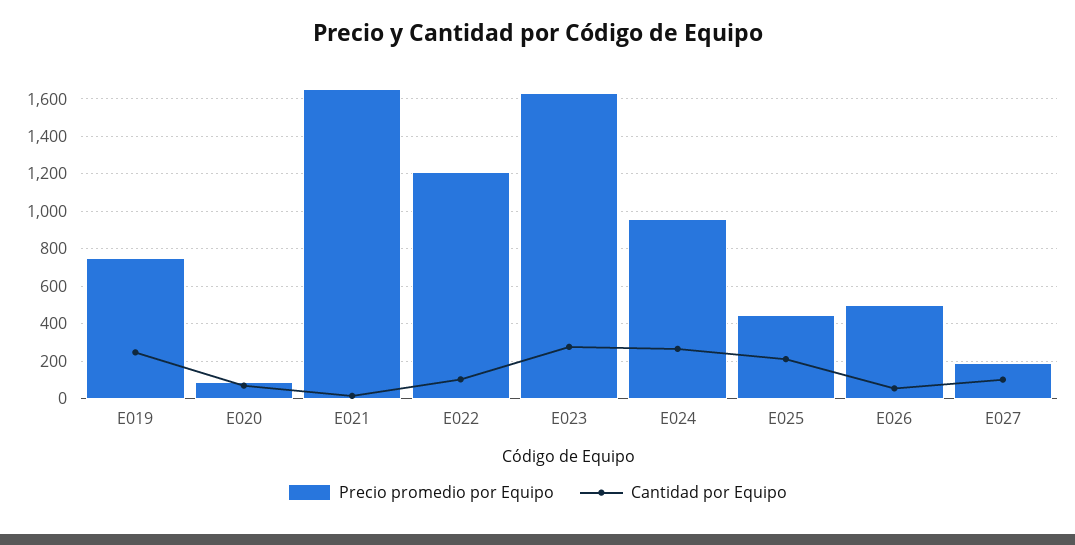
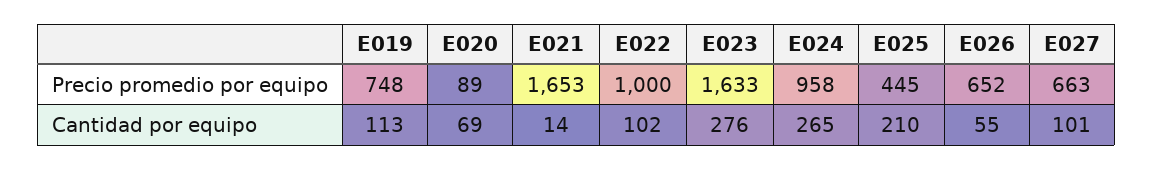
Cantidad por Equipo, E019: 250 -> 113
Precio promedio por Equipo, E022: 1200 -> 1000
Precio promedio por Equipo, E026: 500 -> 652
Precio promedio por Equipo, E027: 200 -> 663

